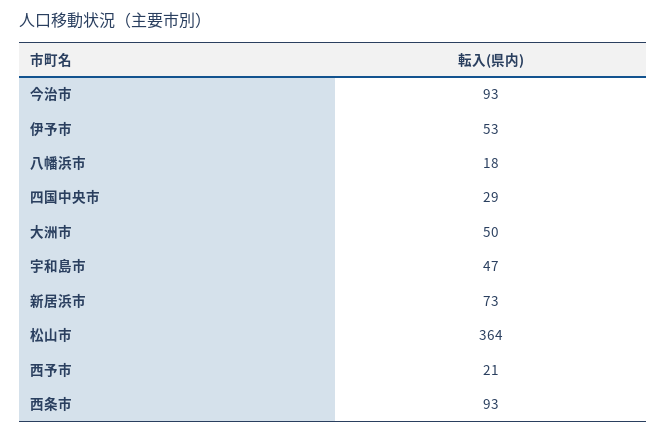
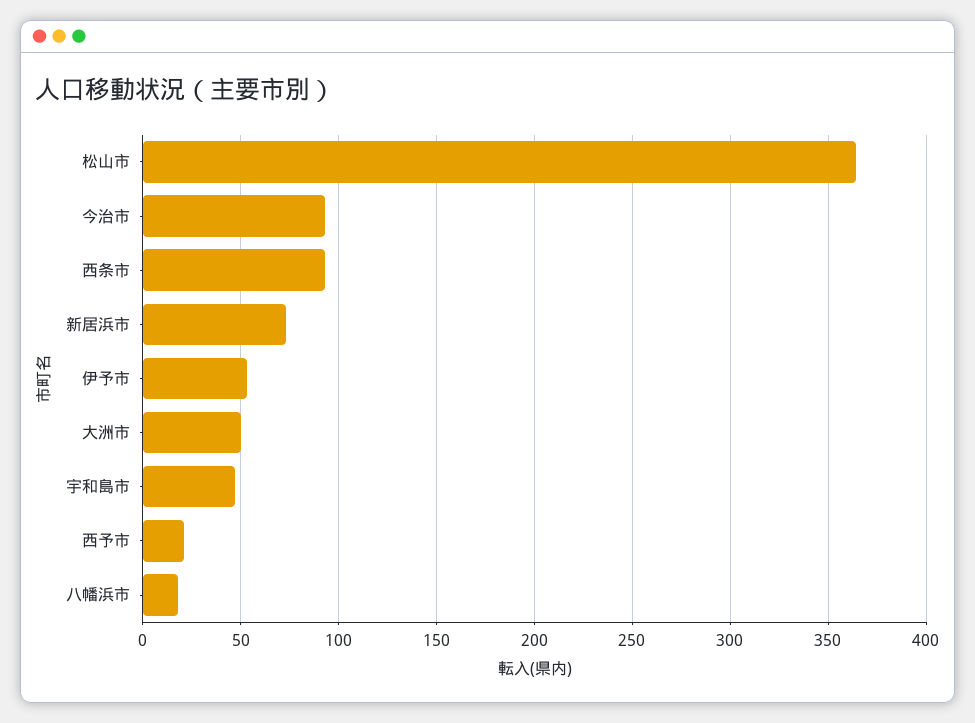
四国中央市: 29 -> none

